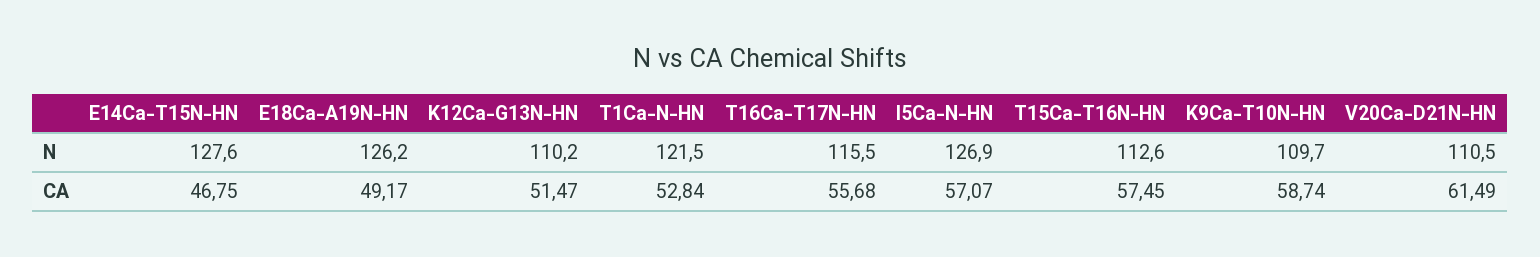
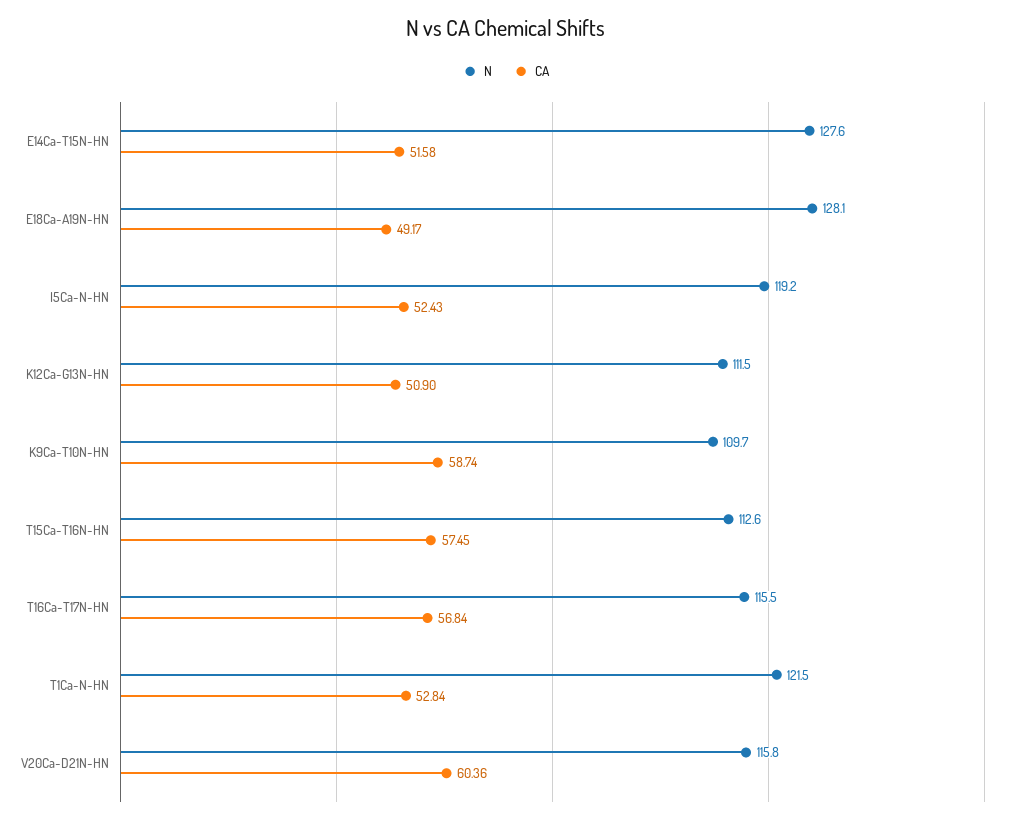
N, E18Ca-A19N-HN: 126.2 -> 128.1
N, K12Ca-G13N-HN: 110.2 -> 111.5
N, I5Ca-N-HN: 126.9 -> 119.2
N, V20Ca-D21N-HN: 110.5 -> 115.8
CA, E14Ca-T15N-HN: 46.75 -> 51.58
CA, K12Ca-G13N-HN: 51.47 -> 50.9
CA, T16Ca-T17N-HN: 55.68 -> 56.84
CA, I5Ca-N-HN: 57.07 -> 52.43
CA, V20Ca-D21N-HN: 61.49 -> 60.36

